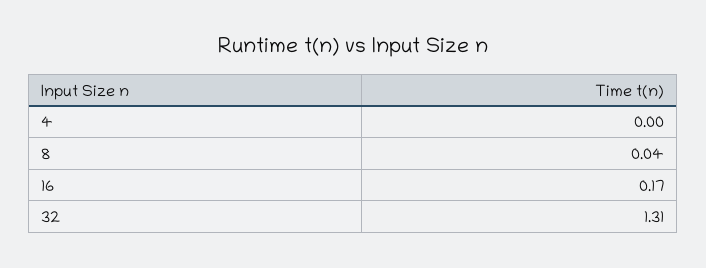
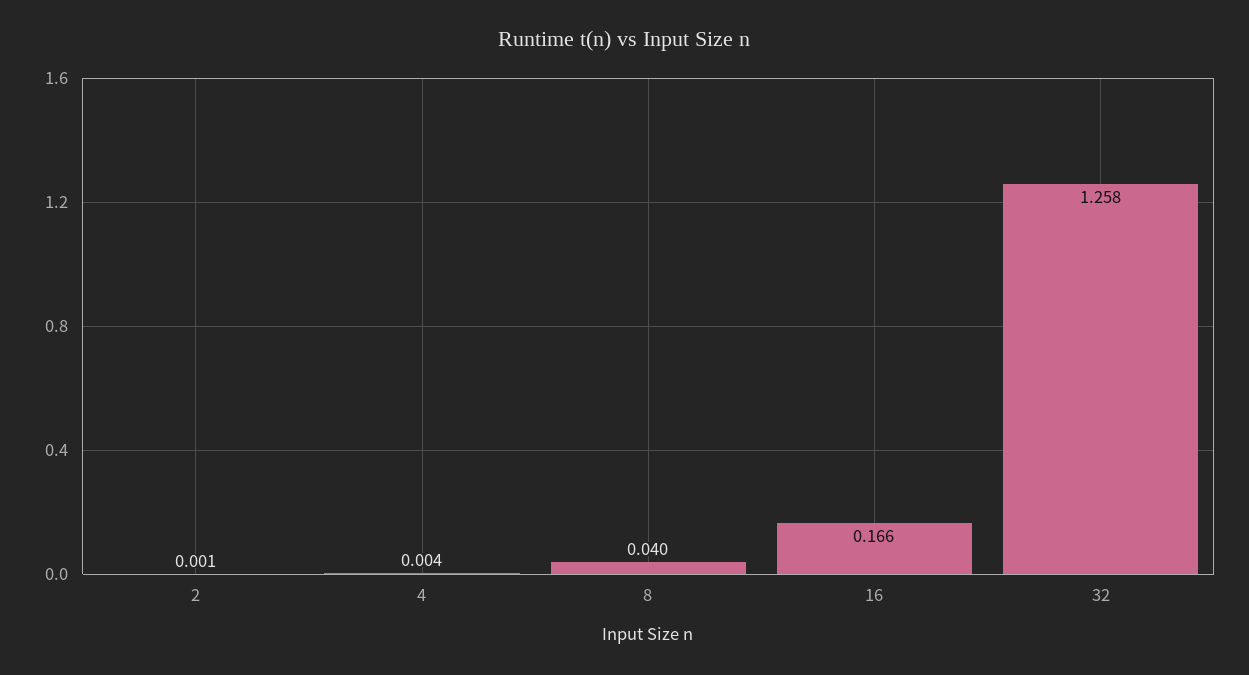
32: 1.31 -> 1.258
2: none -> 0.001

